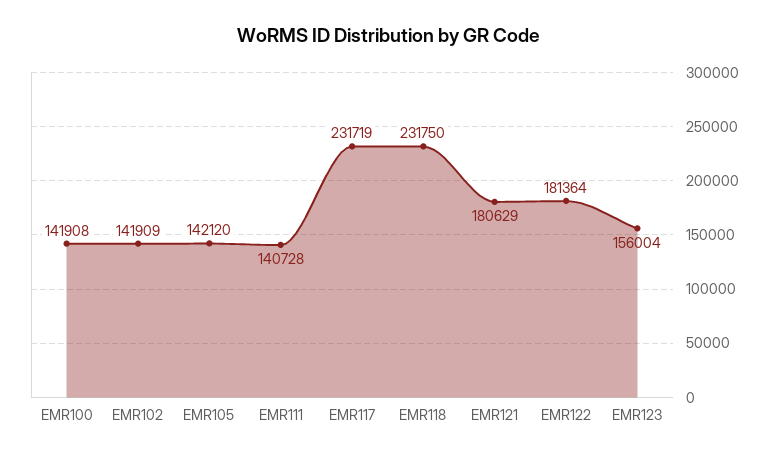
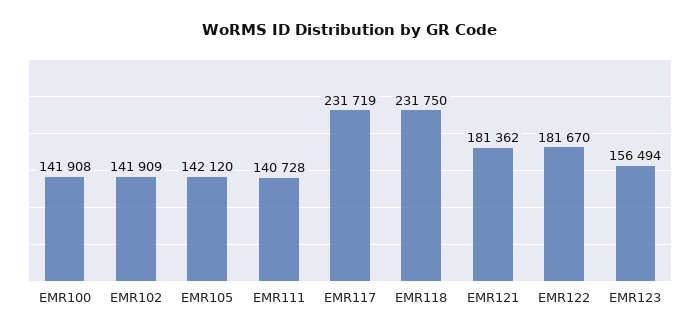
EMR121: 180629 -> 181362
EMR122: 181364 -> 181670
EMR123: 156004 -> 156494

